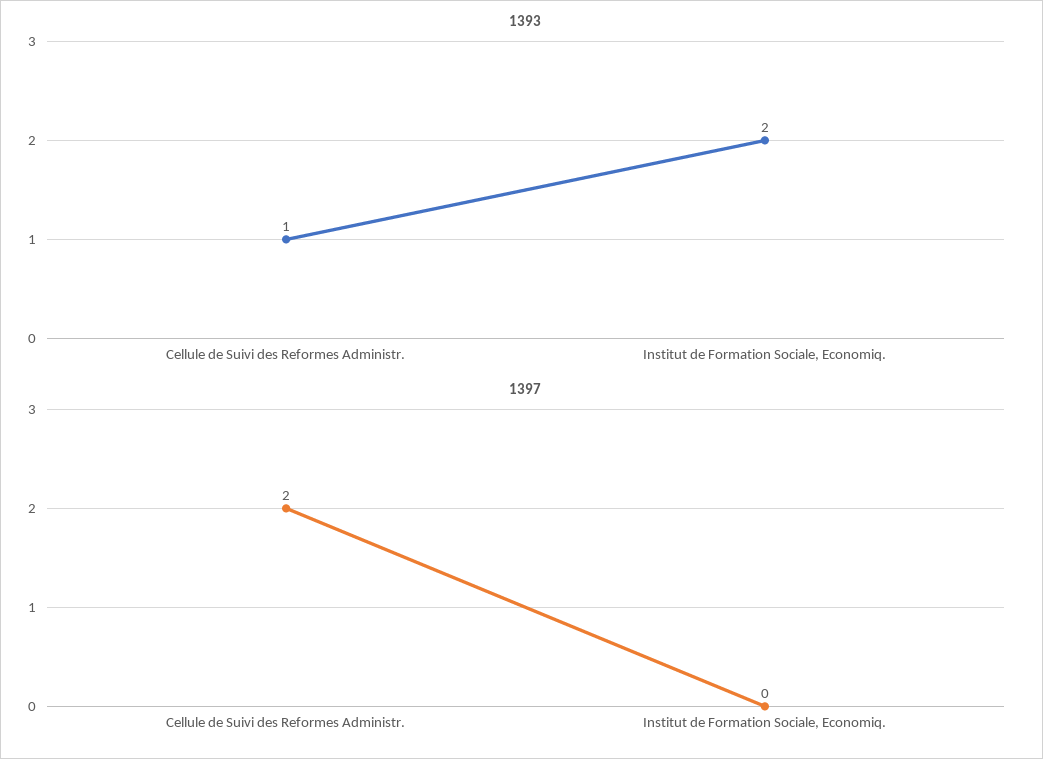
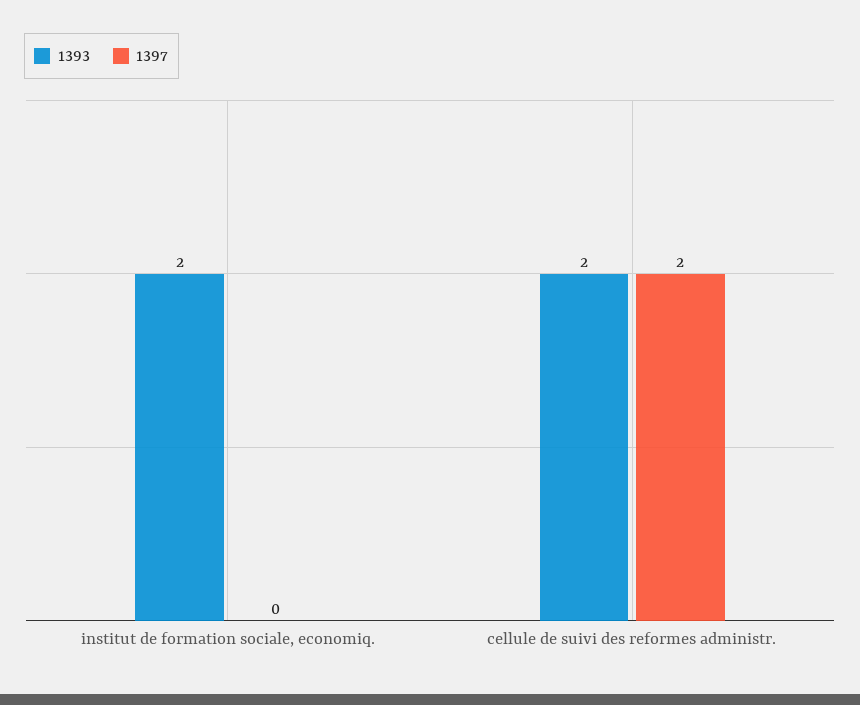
1393, Cellule de Suivi des Reformes Administr.: 1 -> 2

